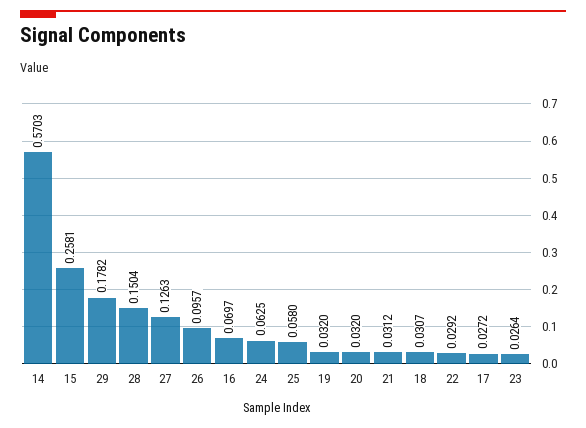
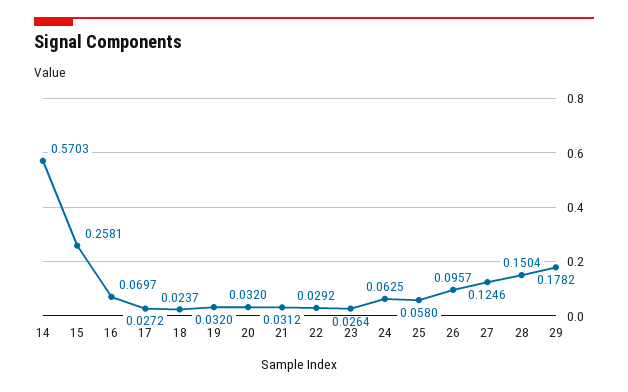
27: 0.1263 -> 0.1246
18: 0.0307 -> 0.0237

